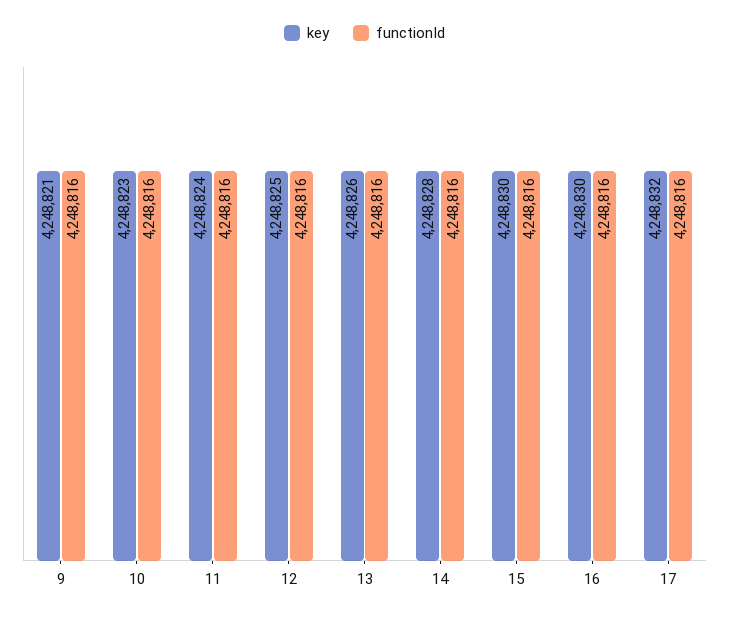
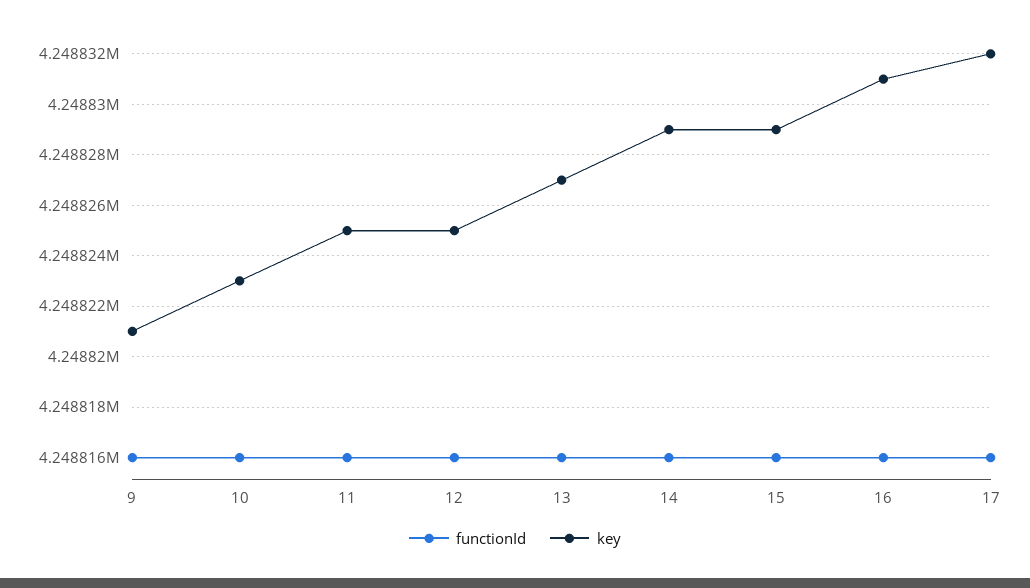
key, 11: 4248824 -> 4248825
key, 13: 4248826 -> 4248827
key, 14: 4248828 -> 4248829
key, 15: 4248830 -> 4248829
key, 16: 4248830 -> 4248831

